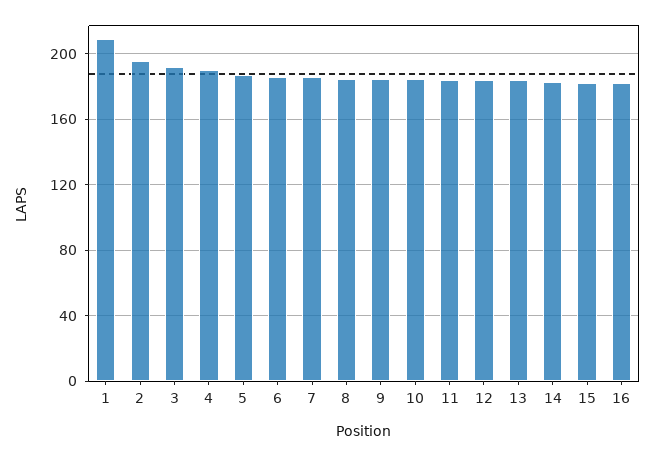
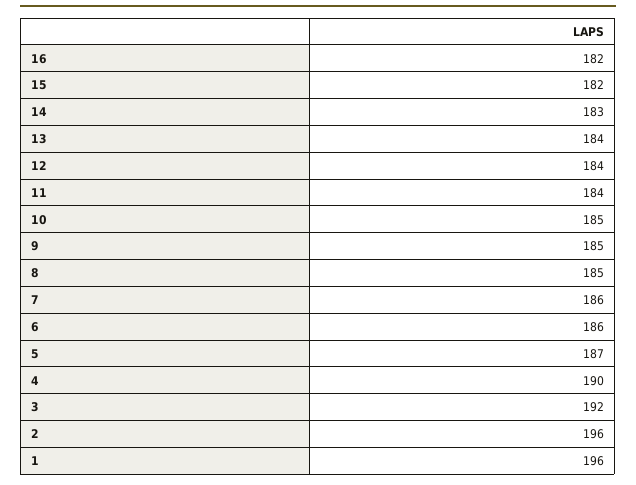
1: 210 -> 196

